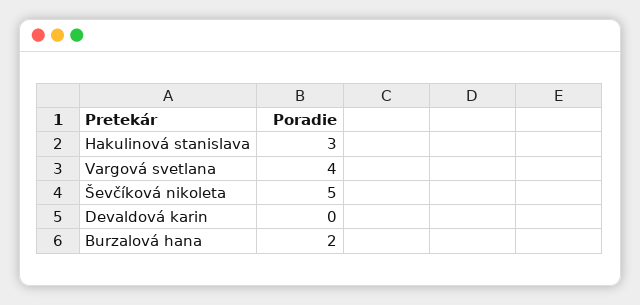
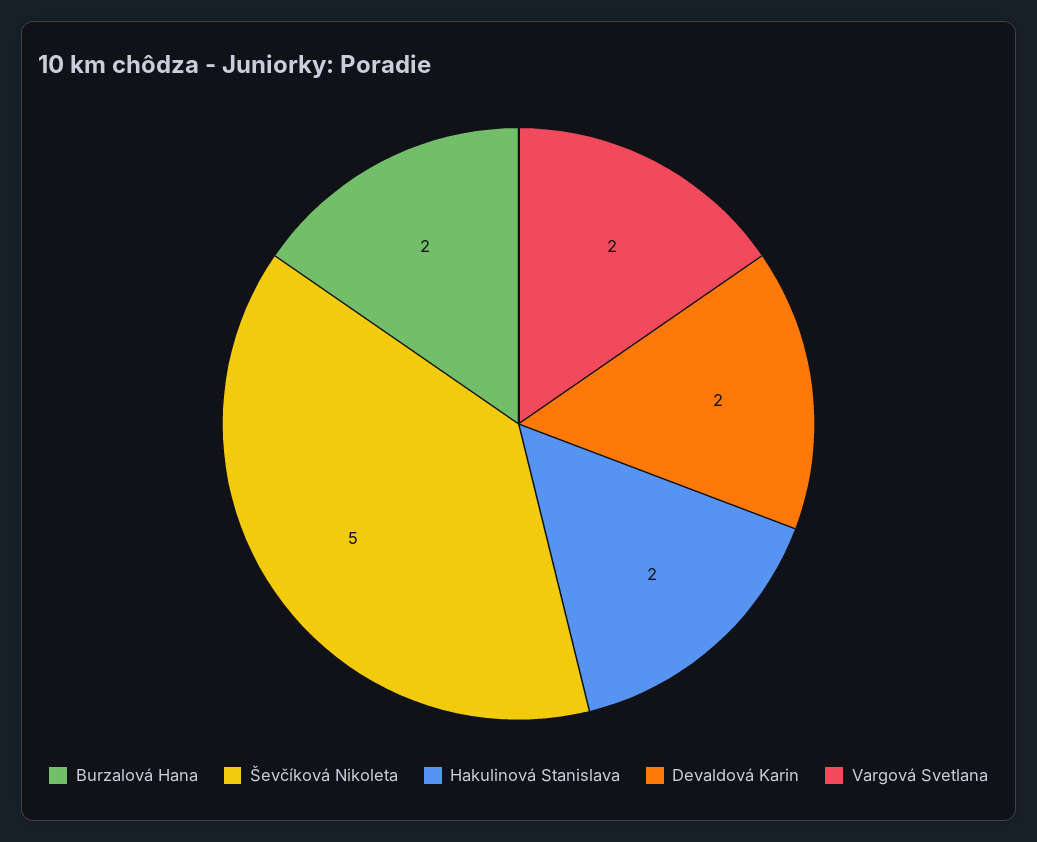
Hakulinová stanislava: 3 -> 2
Vargová svetlana: 4 -> 2
Devaldová karin: 0 -> 2

